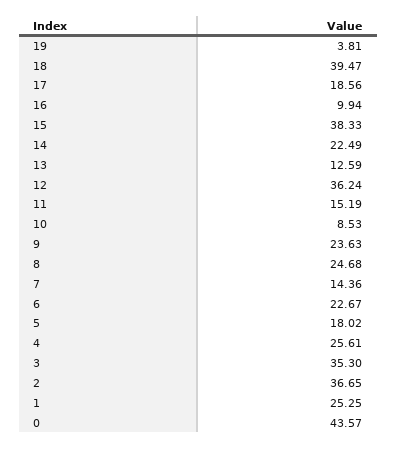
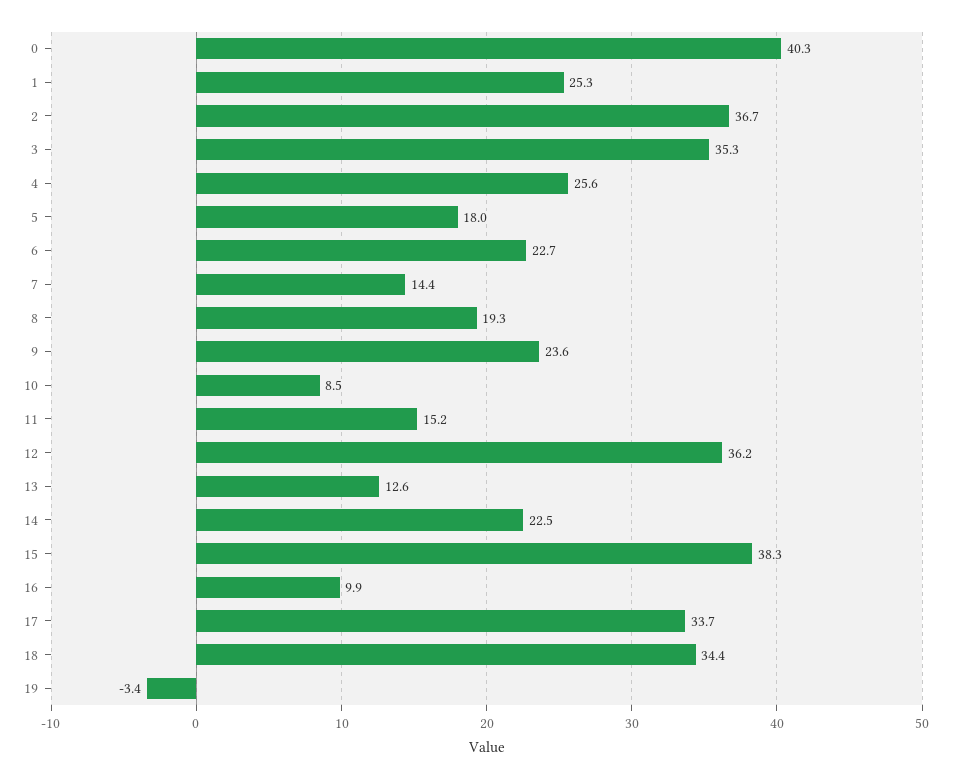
19: 3.81 -> -3.4
18: 39.47 -> 34.4
17: 18.56 -> 33.7
8: 24.68 -> 19.3
0: 43.57 -> 40.3

